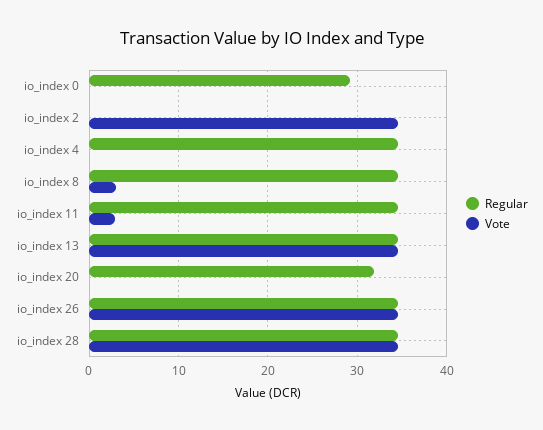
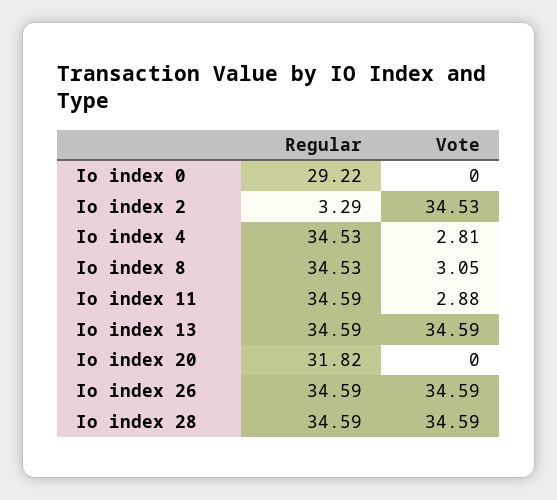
Regular, io_index 2: 0 -> 3.29
Vote, io_index 4: 0 -> 2.81

